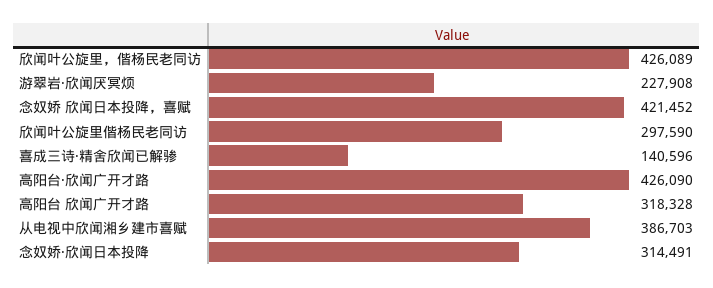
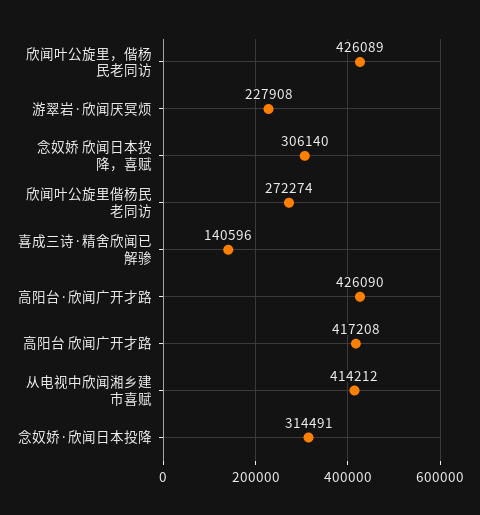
念奴娇 欣闻日本投降，喜赋: 421452 -> 306140
欣闻叶公旋里偕杨民老同访: 297590 -> 272274
高阳台 欣闻广开才路: 318328 -> 417208
从电视中欣闻湘乡建市喜赋: 386703 -> 414212

